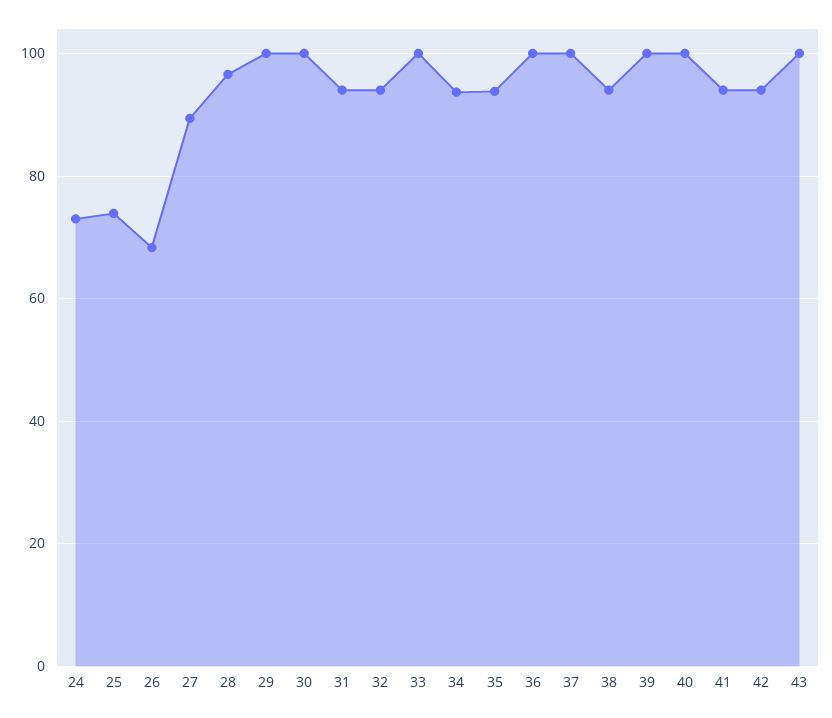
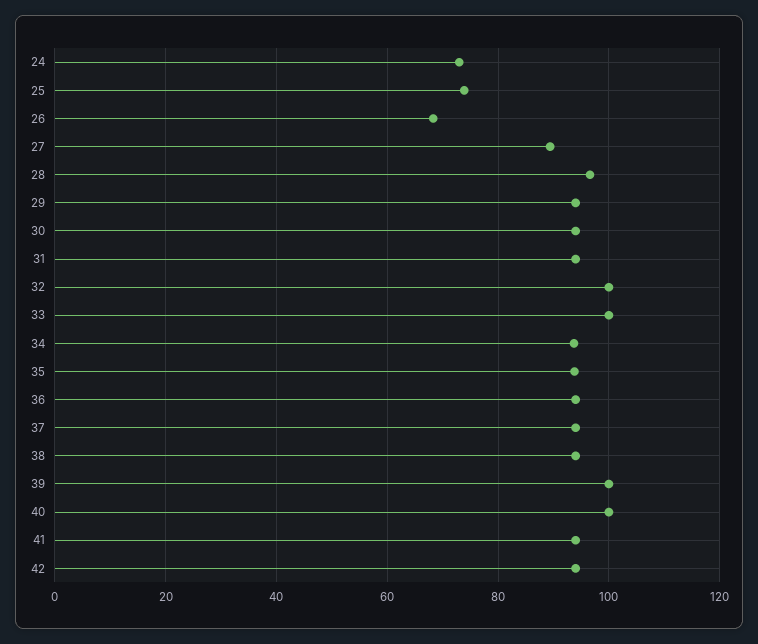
29: 100 -> 94
30: 100 -> 94
32: 94 -> 100
36: 100 -> 94
37: 100 -> 94
43: 100 -> none

